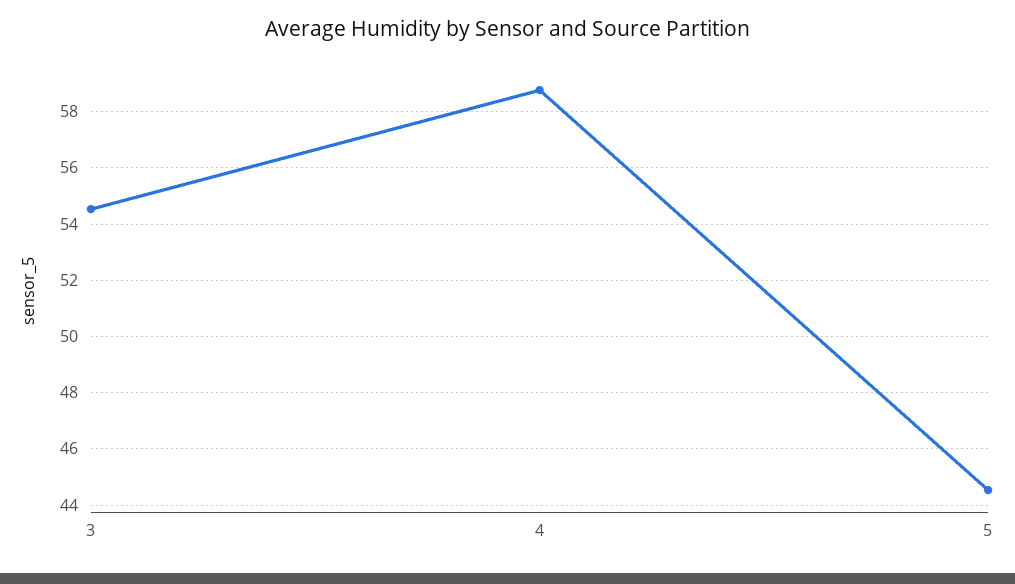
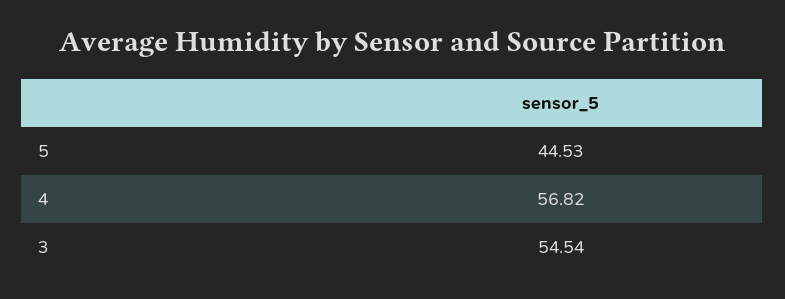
4: 58.75 -> 56.82

